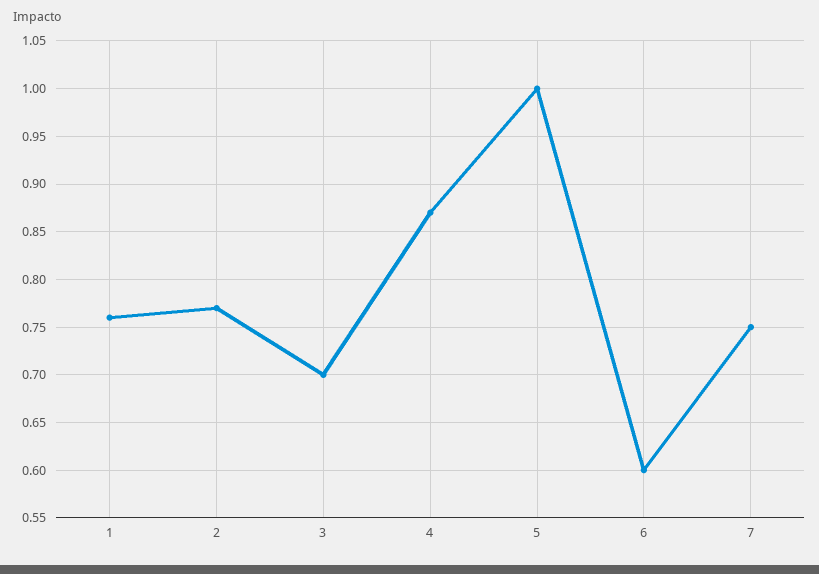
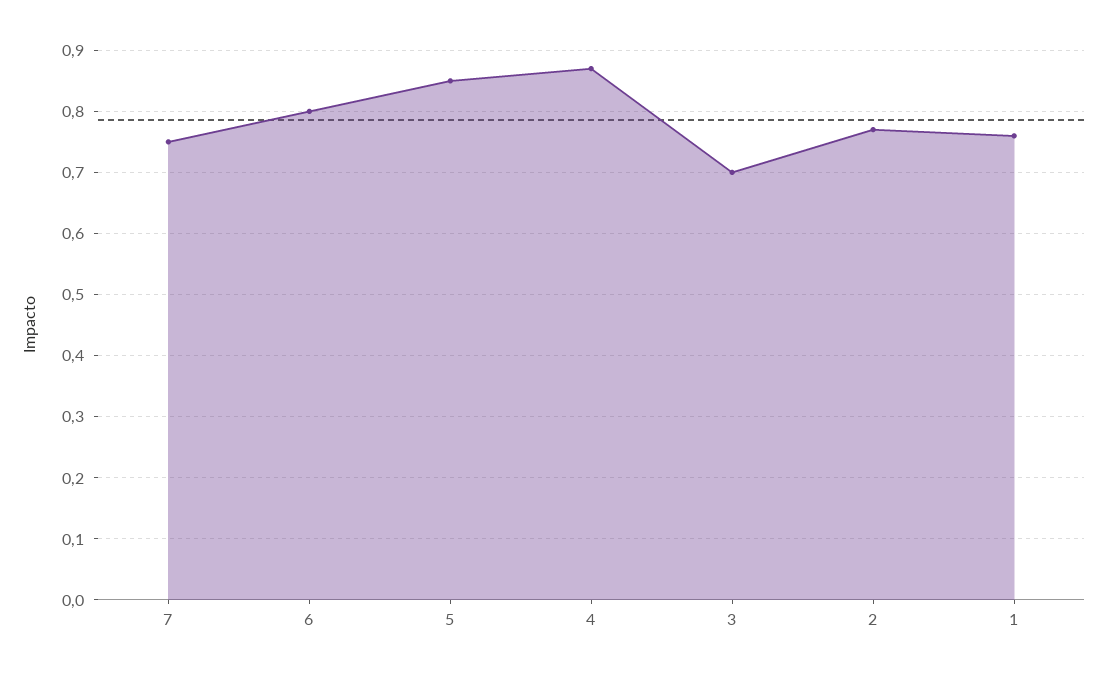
5: 1 -> 0.85
6: 0.6 -> 0.8

